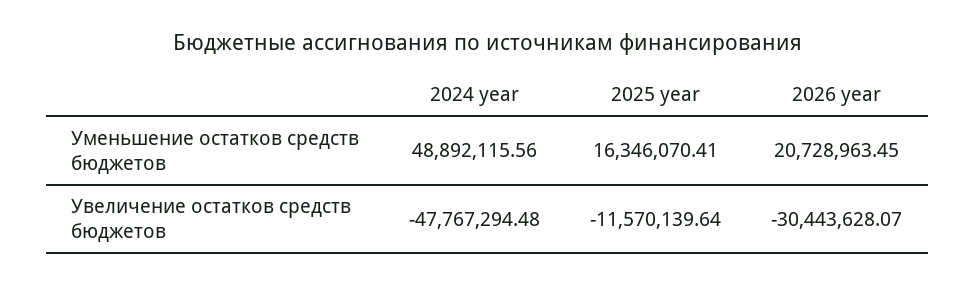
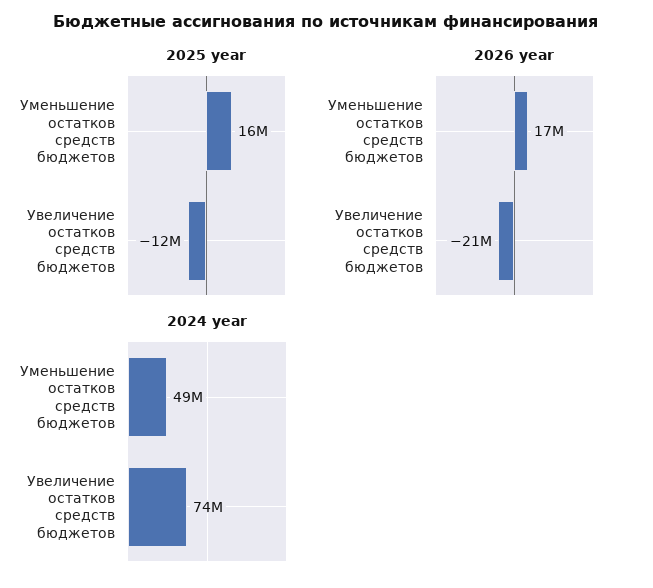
2026 year, Уменьшение остатков средств бюджетов: 20728963.45 -> 17000000
2024 year, Увеличение остатков средств бюджетов: -47767294.48 -> 74000000
2026 year, Увеличение остатков средств бюджетов: -30443628.07 -> -21000000

